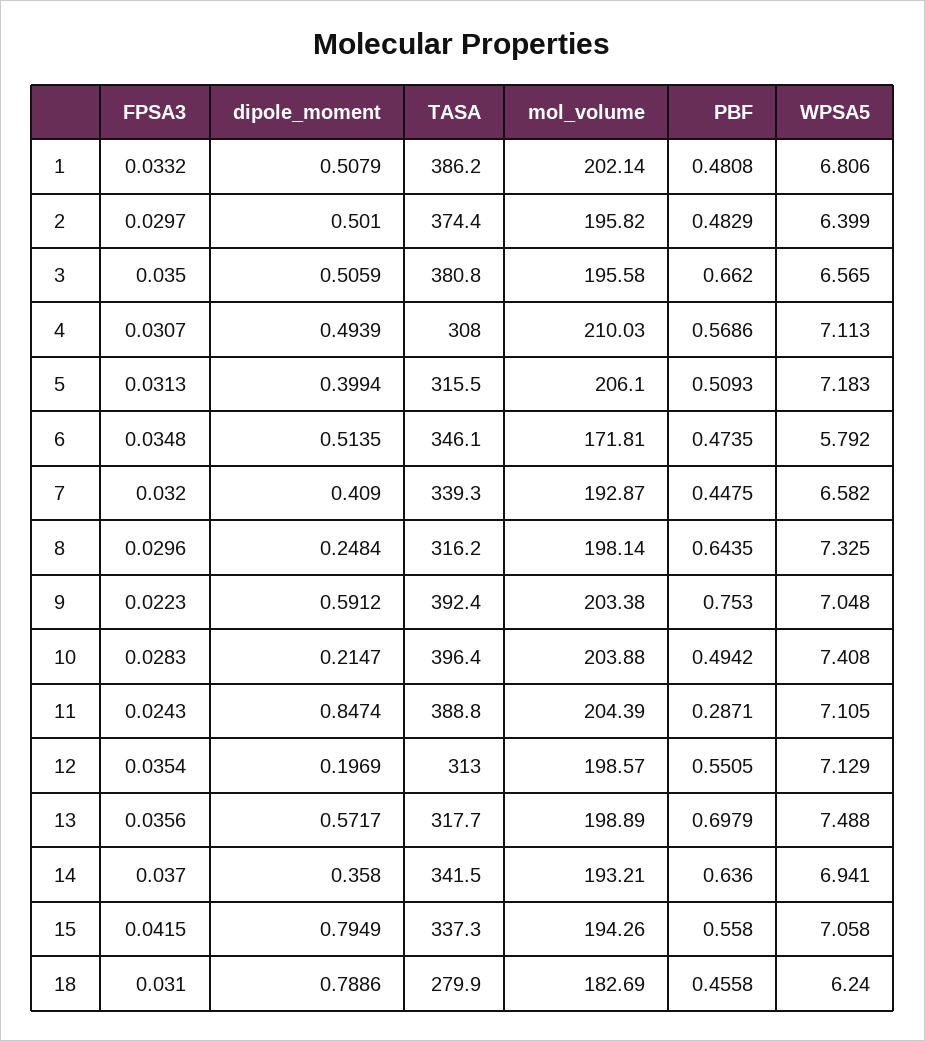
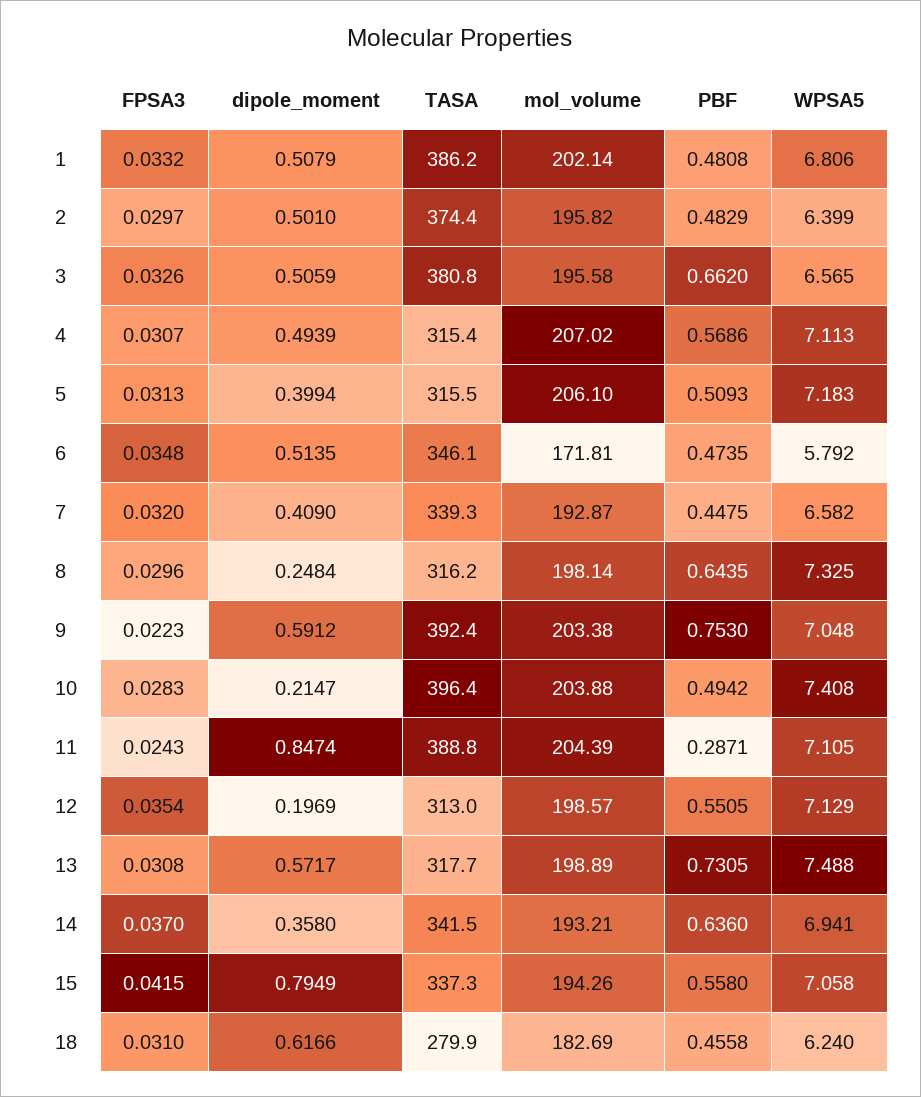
FPSA3, 3: 0.035 -> 0.0326
TASA, 4: 308 -> 315.4
mol_volume, 4: 210.03 -> 207.02
FPSA3, 13: 0.0356 -> 0.0308
PBF, 13: 0.6979 -> 0.7305
dipole_moment, 18: 0.7886 -> 0.6166

